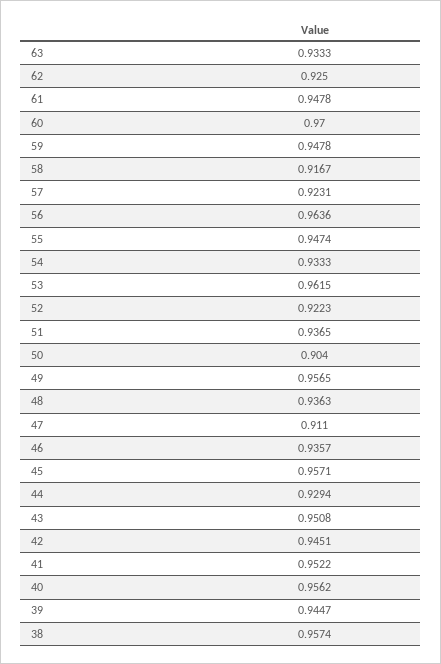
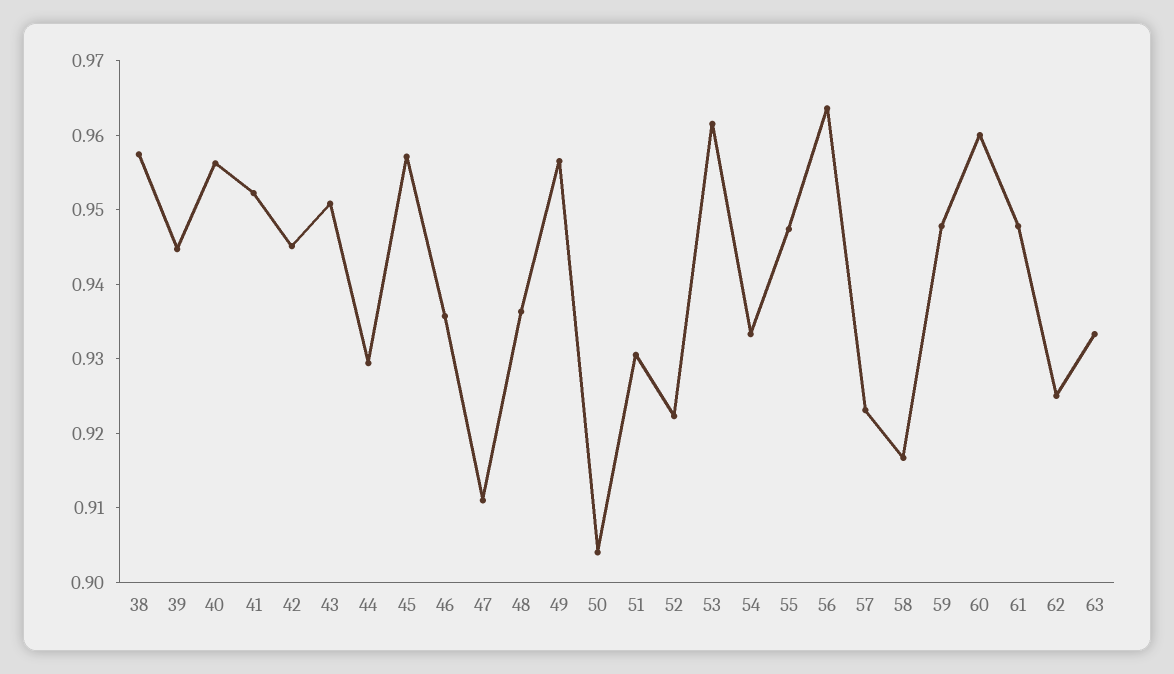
60: 0.97 -> 0.96
51: 0.9365 -> 0.93

